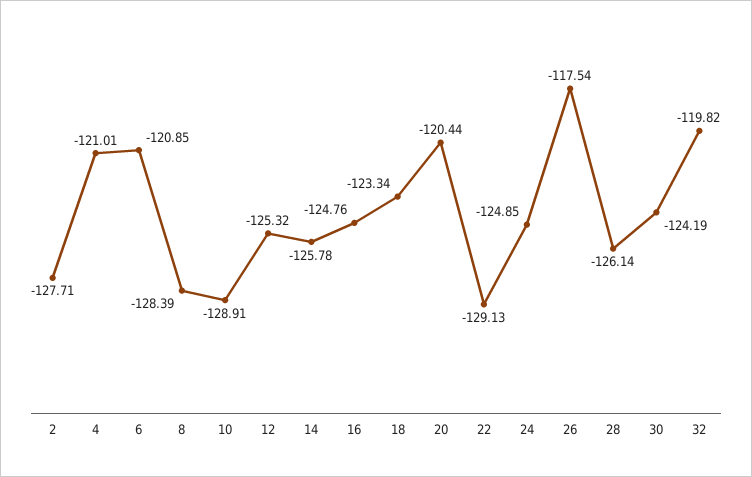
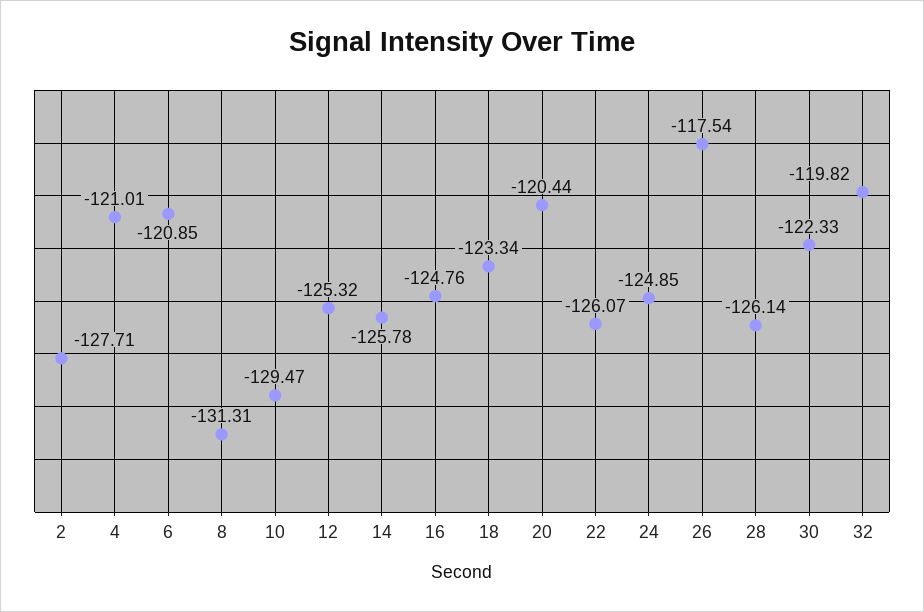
8: -128.39 -> -131.31
10: -128.91 -> -129.47
22: -129.13 -> -126.07
30: -124.19 -> -122.33

